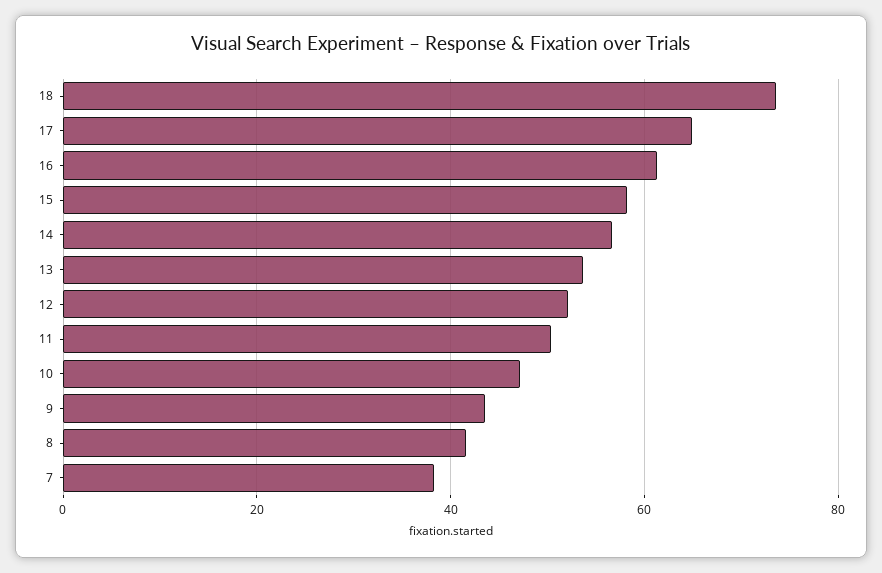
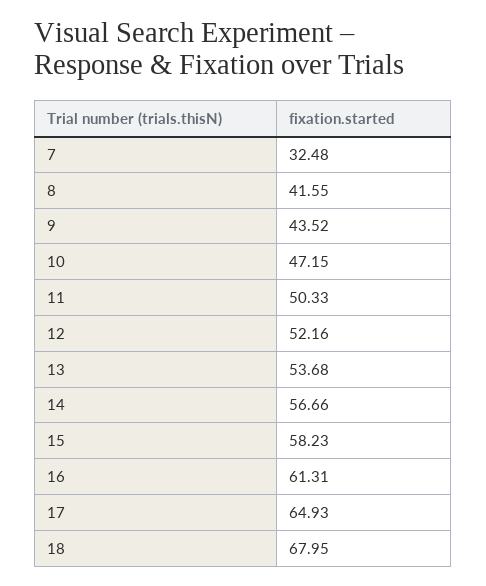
18: 74 -> 67.95
7: 38 -> 32.48

